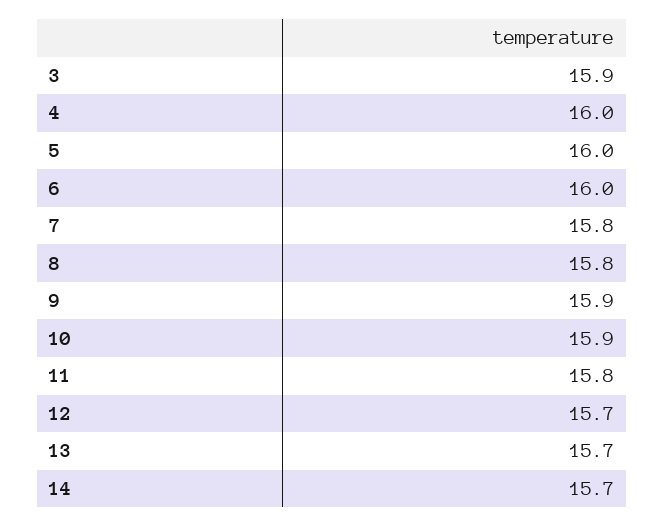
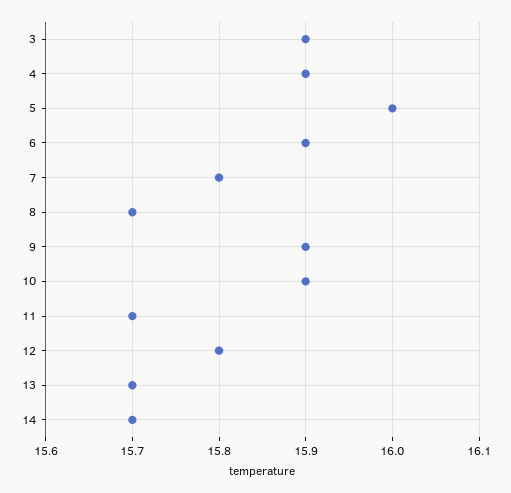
4: 16 -> 15.9
6: 16 -> 15.9
8: 15.8 -> 15.7
11: 15.8 -> 15.7
12: 15.7 -> 15.8

